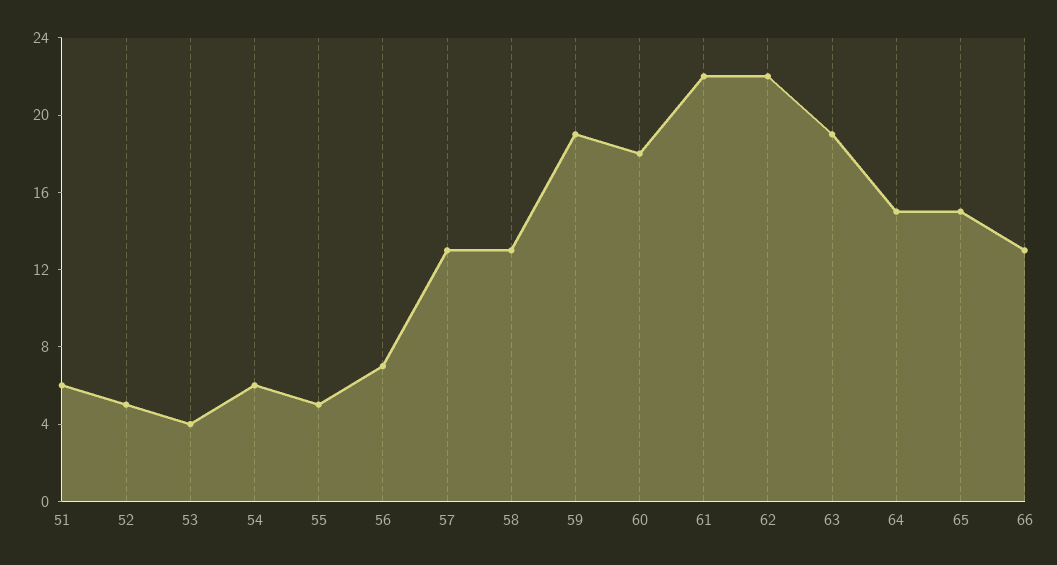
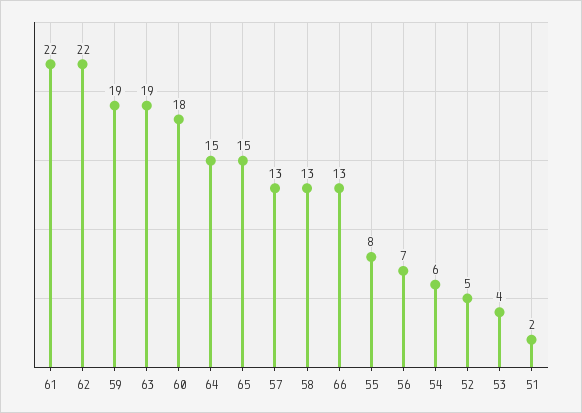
51: 6 -> 2
55: 5 -> 8

